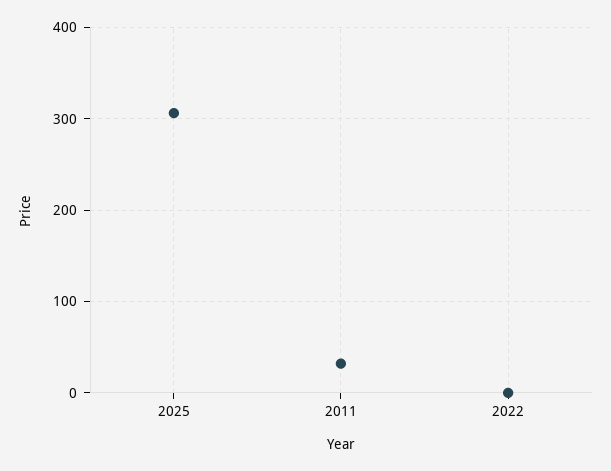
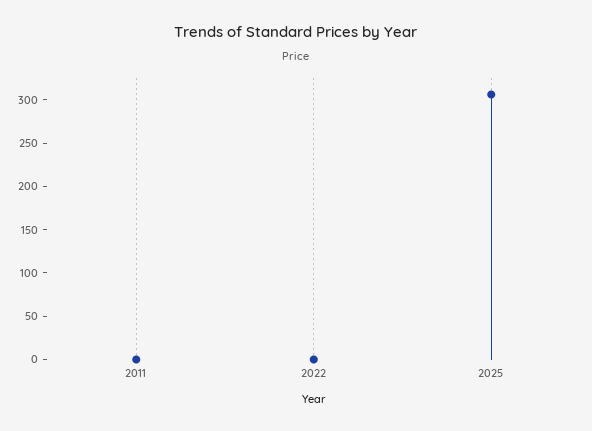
2011: 30 -> 0

